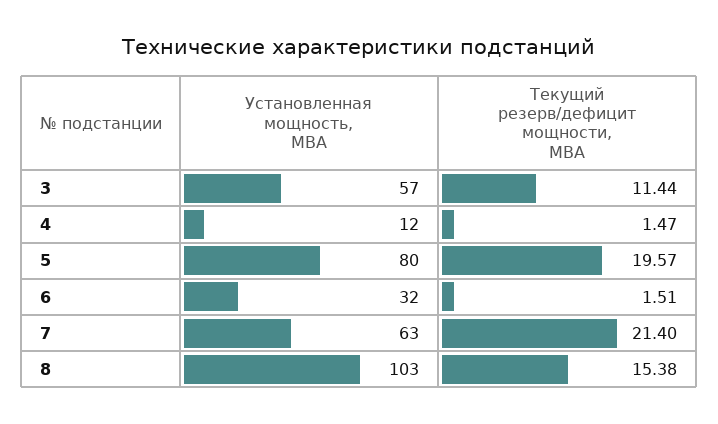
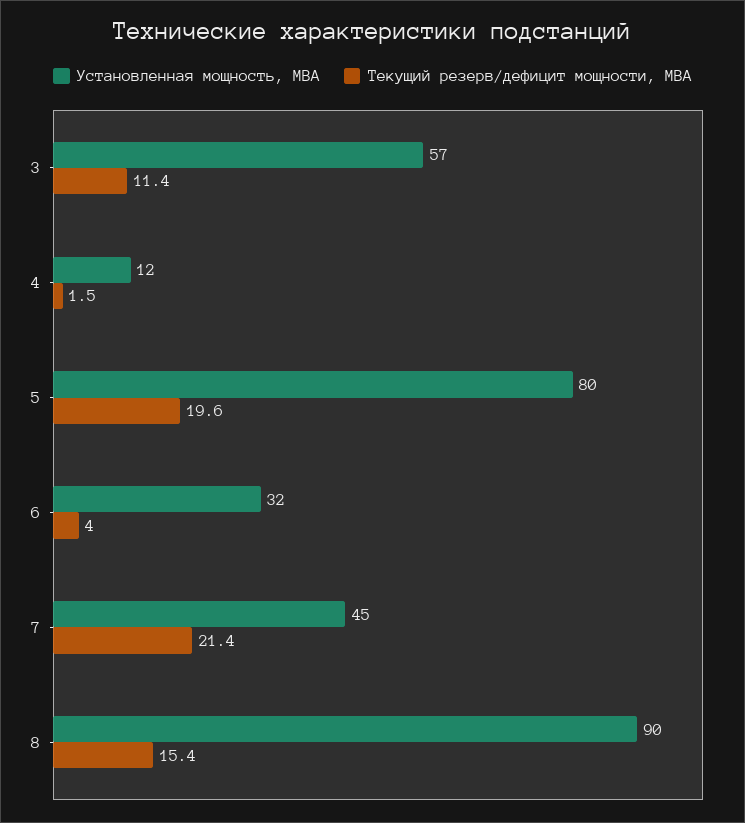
Текущий резерв/дефицит мощности, МВА, 6: 1.51 -> 4
Установленная мощность, МВА, 7: 63 -> 45
Установленная мощность, МВА, 8: 103 -> 90

